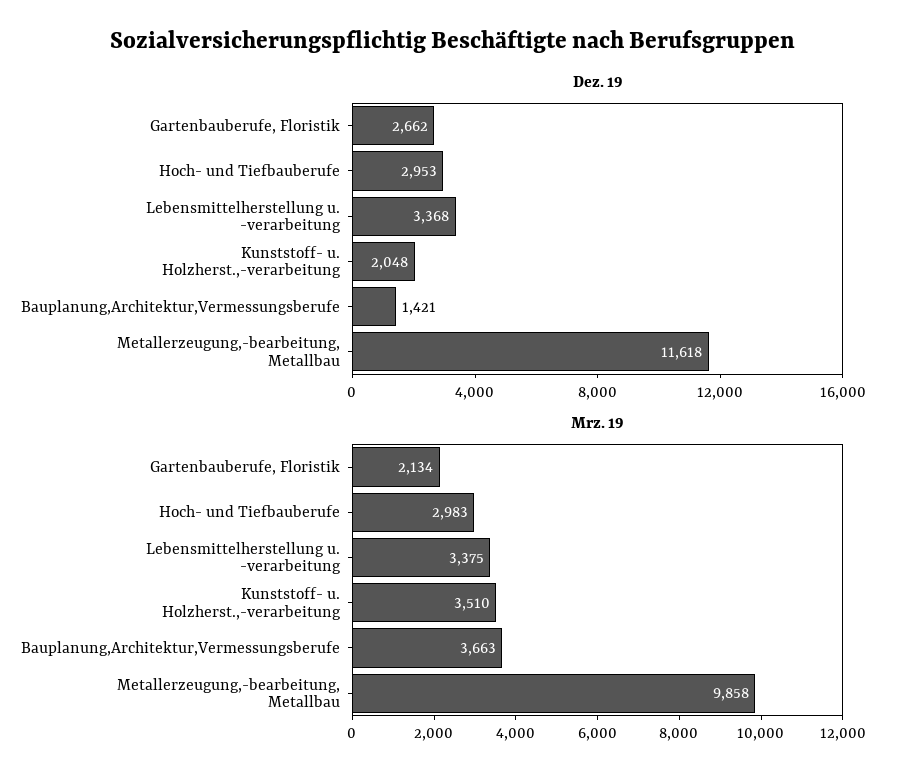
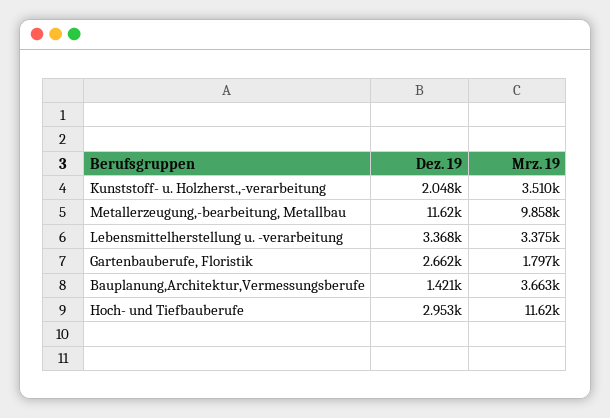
Mrz. 19, Gartenbauberufe, Floristik: 2134 -> 1797
Mrz. 19, Hoch- und Tiefbauberufe: 2983 -> 11620

